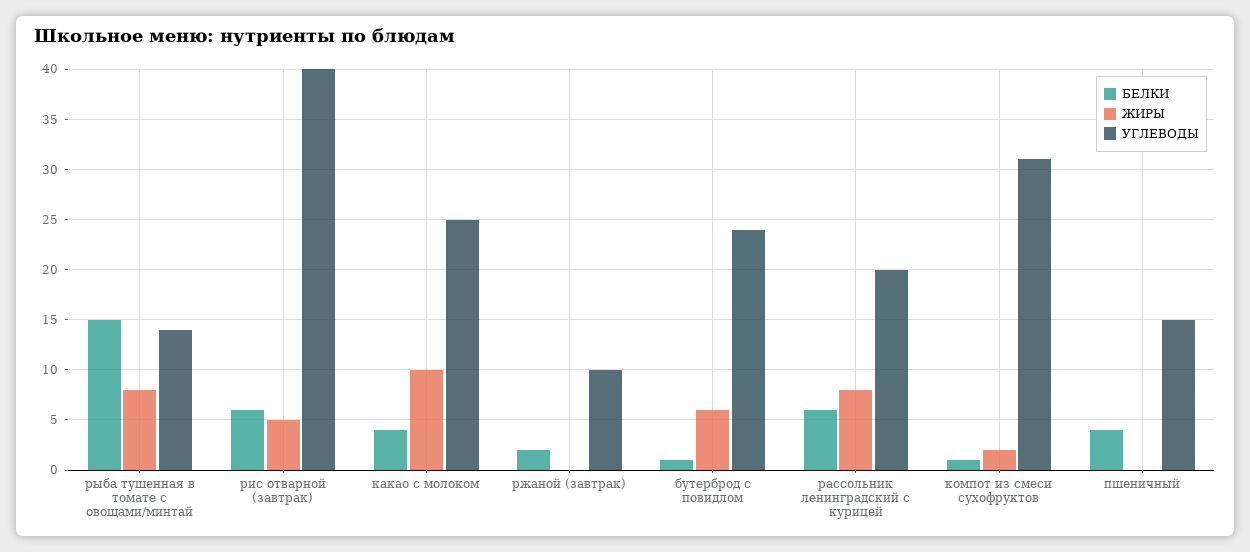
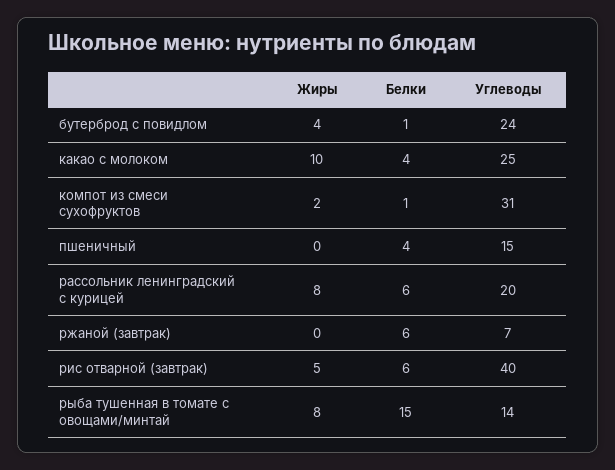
БЕЛКИ, ржаной (завтрак): 2 -> 6
УГЛЕВОДЫ, ржаной (завтрак): 10 -> 7
ЖИРЫ, бутерброд с повидлом: 6 -> 4

